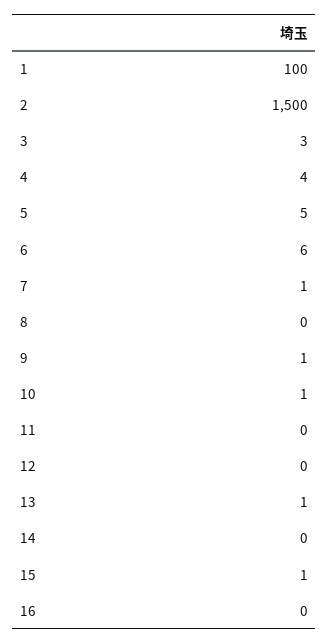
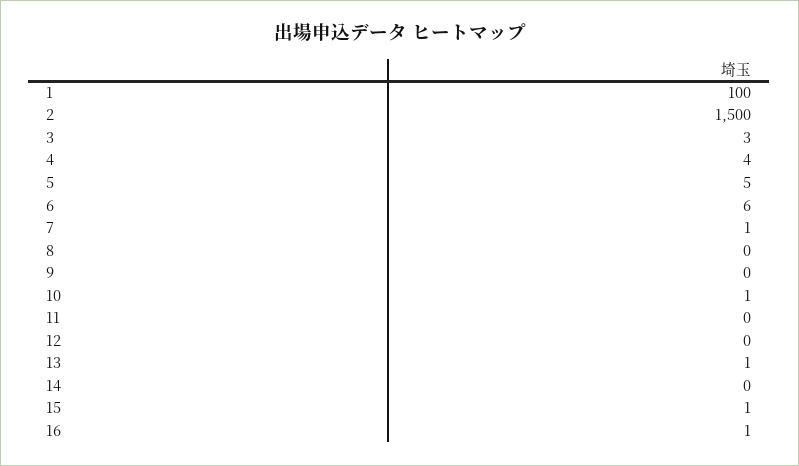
9: 1 -> 0
16: 0 -> 1

